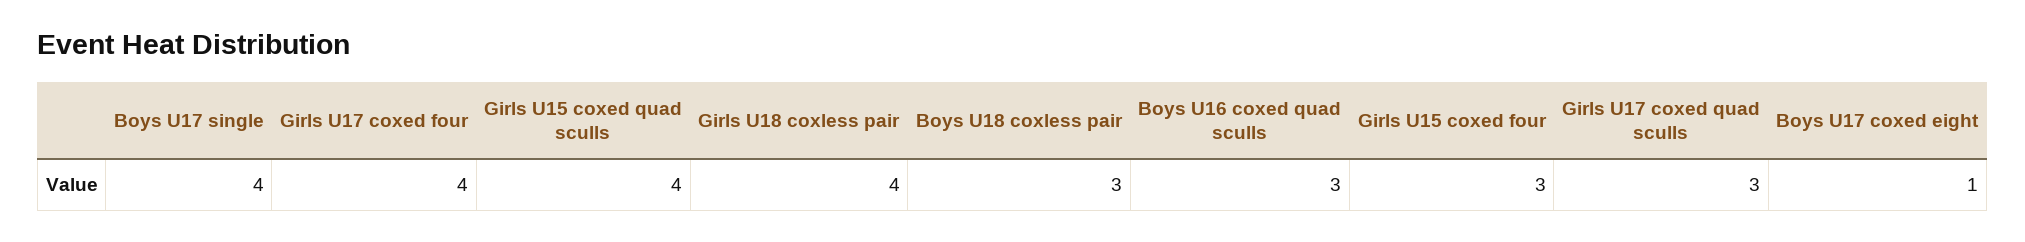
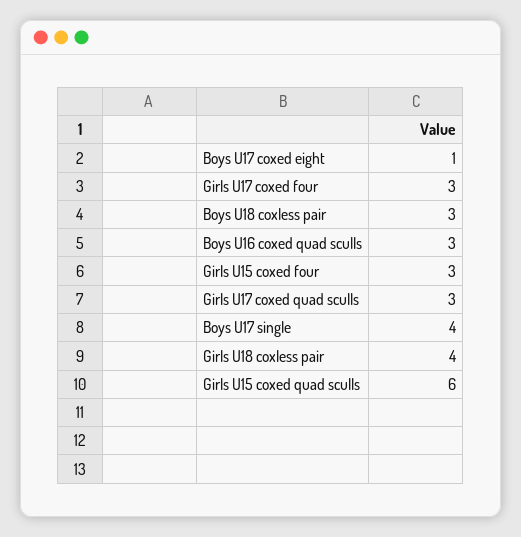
Girls U17 coxed four: 4 -> 3
Girls U15 coxed quad sculls: 4 -> 6

